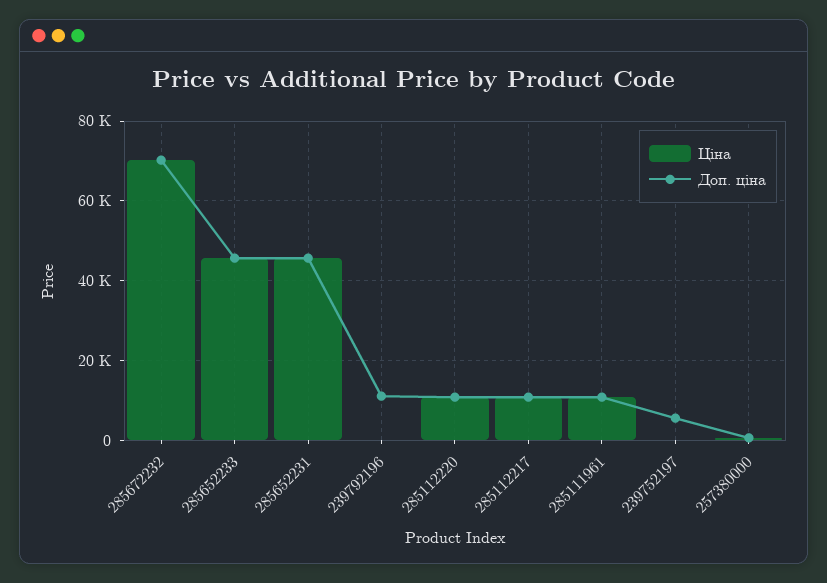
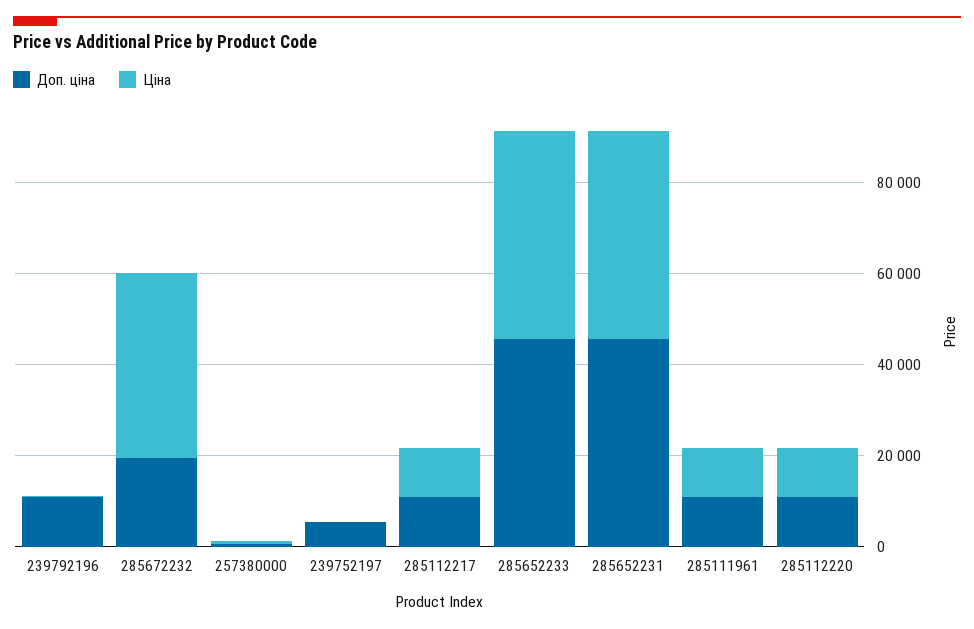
Ціна, 285672232: 70000 -> 40000
Доп. ціна, 285672232: 70000 -> 20000

